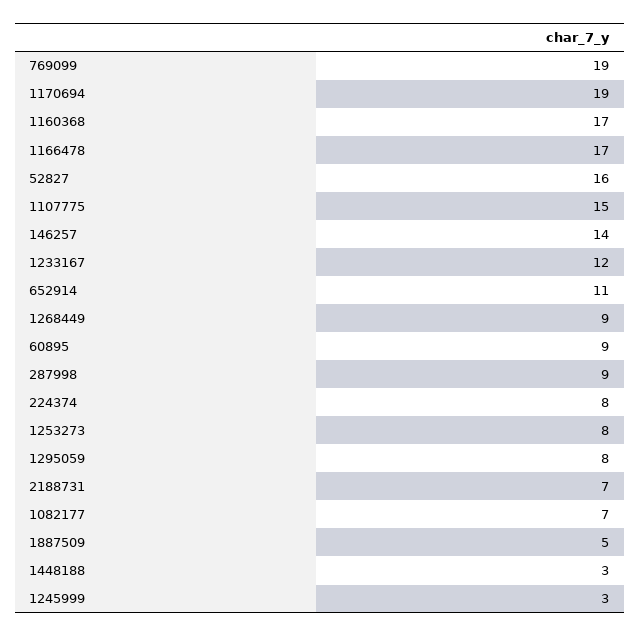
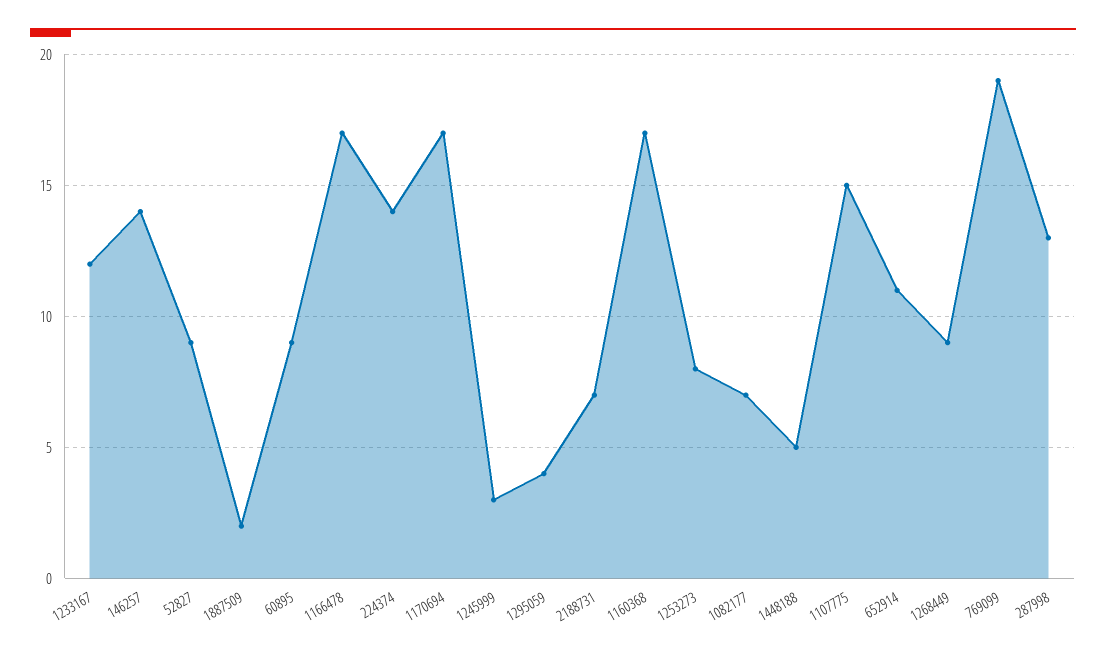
1170694: 19 -> 17
52827: 16 -> 9
287998: 9 -> 13
224374: 8 -> 14
1295059: 8 -> 4
1887509: 5 -> 2
1448188: 3 -> 5

